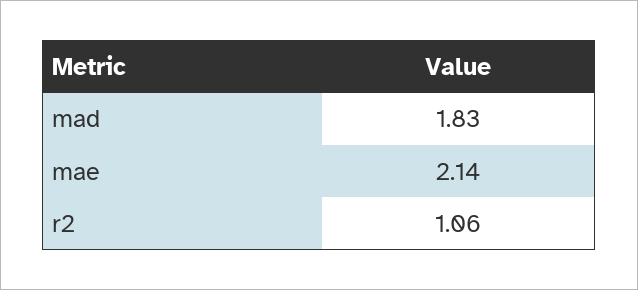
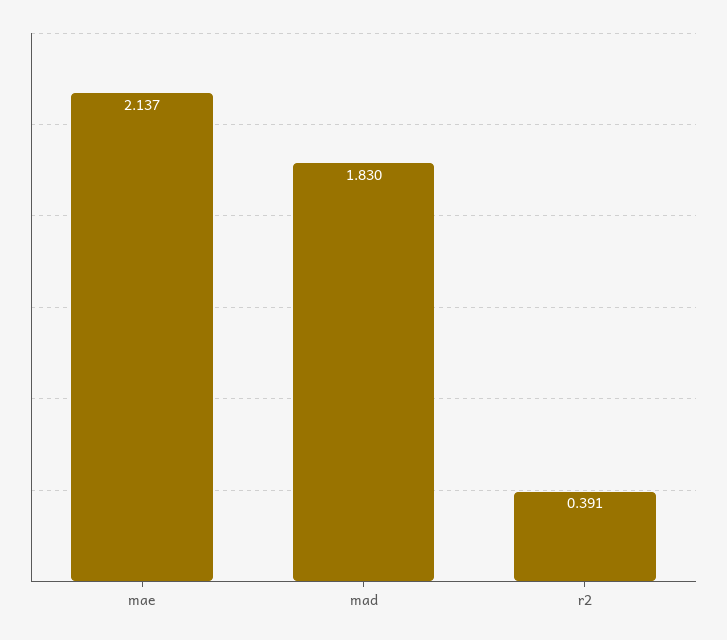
r2: 1.06 -> 0.391

